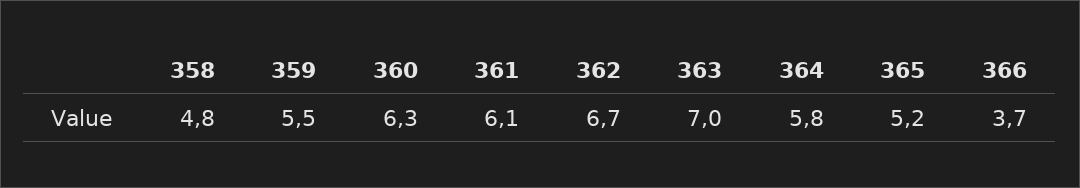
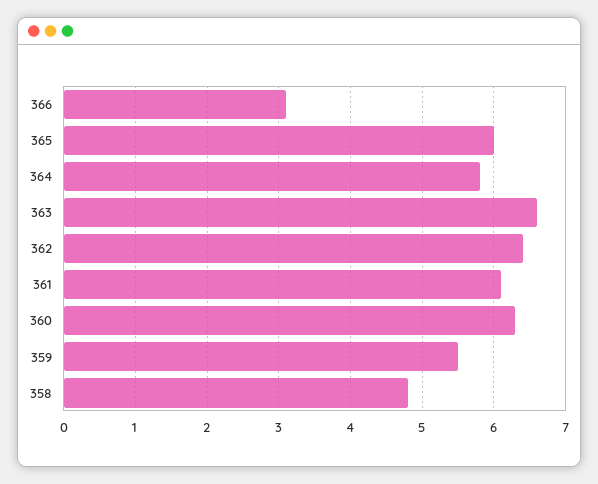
362: 6.7 -> 6.4
363: 7 -> 6.6
365: 5.2 -> 6
366: 3.7 -> 3.1

